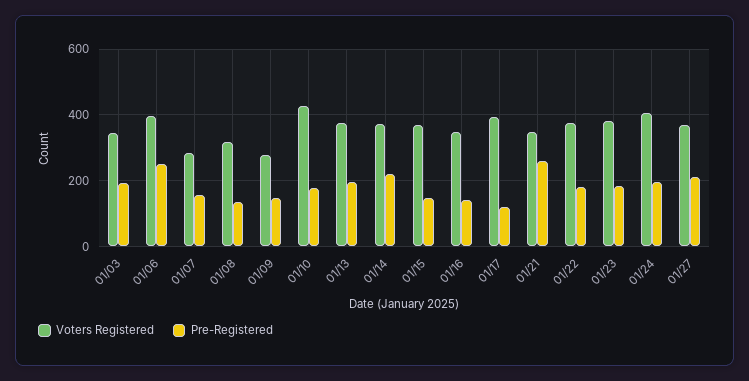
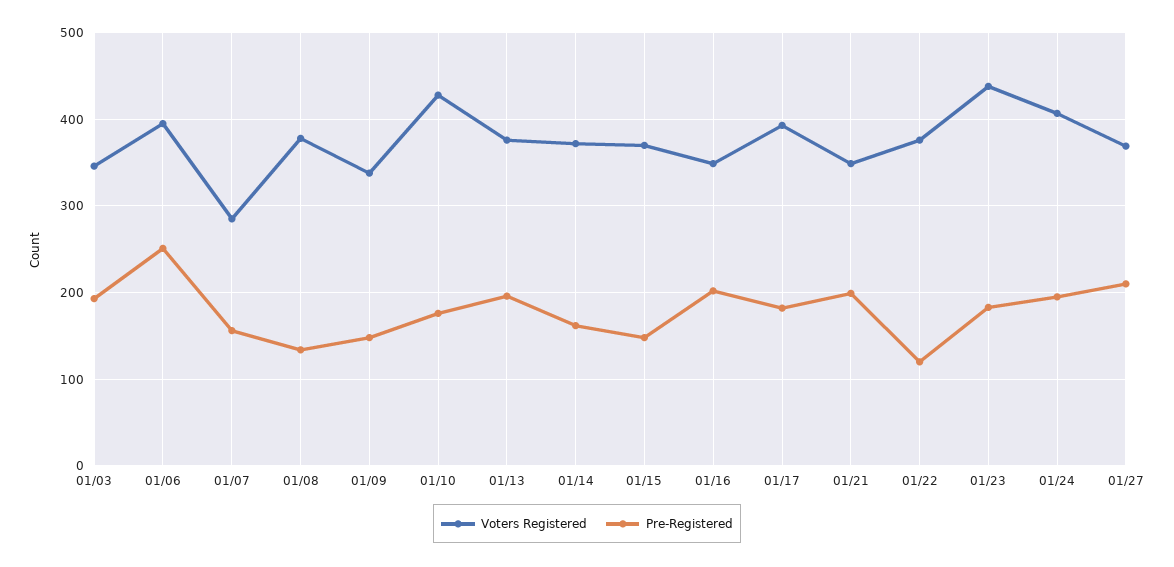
Voters Registered, 01/08: 320 -> 380
Voters Registered, 01/09: 280 -> 340
Pre-Registered, 01/14: 220 -> 160
Pre-Registered, 01/16: 140 -> 200
Pre-Registered, 01/17: 120 -> 180
Pre-Registered, 01/21: 260 -> 200
Pre-Registered, 01/22: 180 -> 120
Voters Registered, 01/23: 380 -> 440

